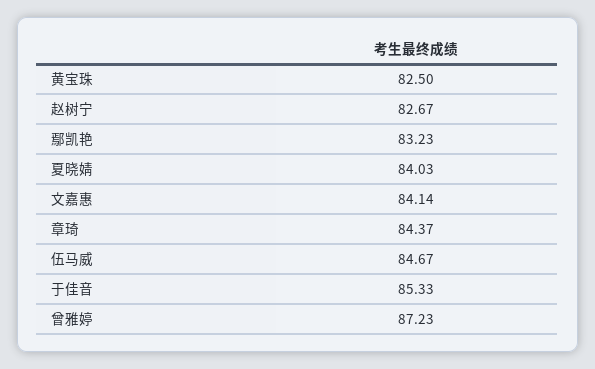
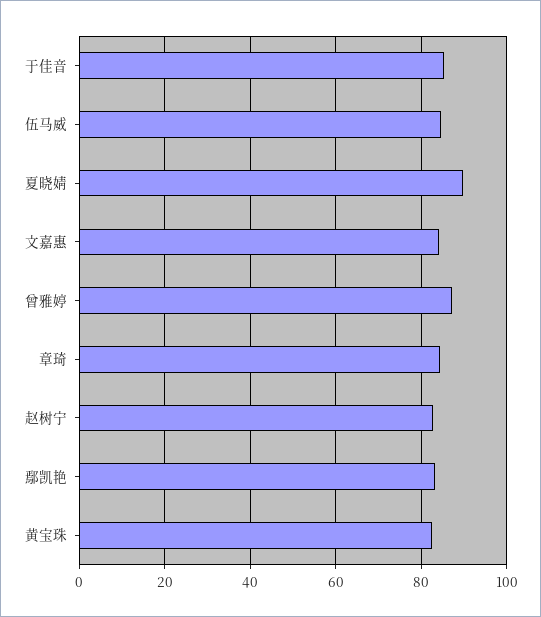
夏晓婧: 84.03 -> 90

